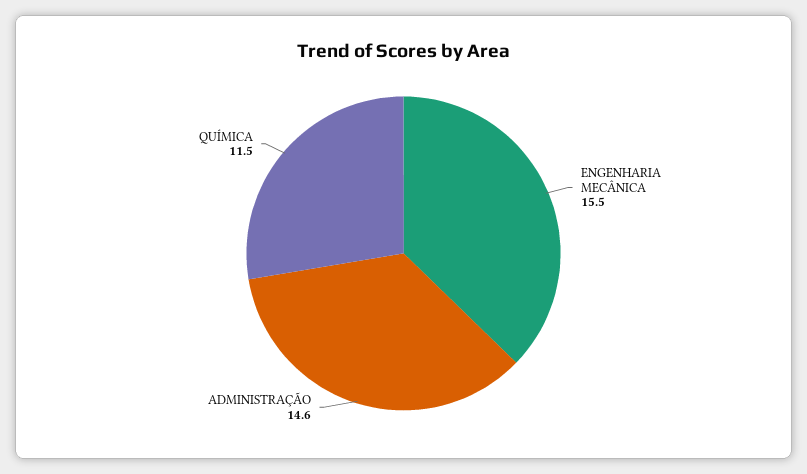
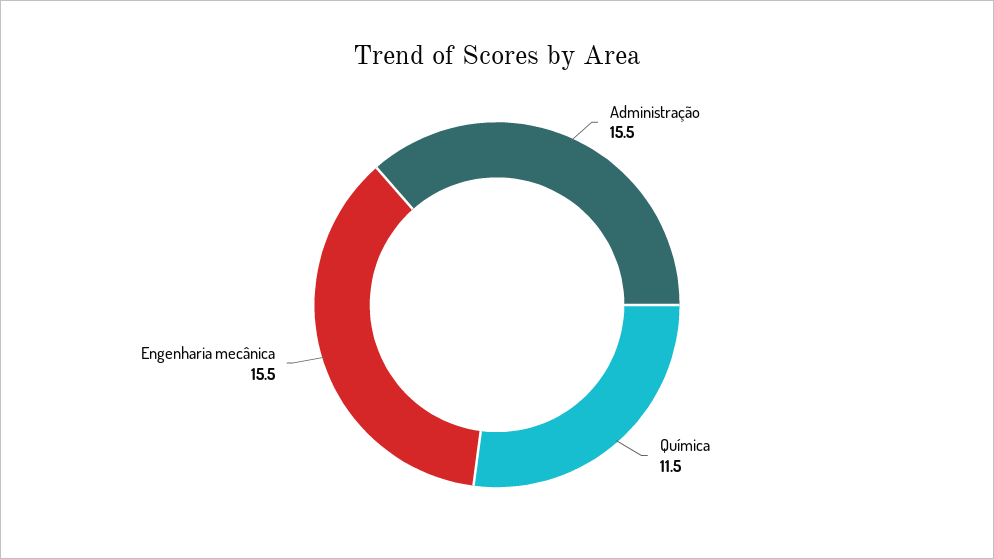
ADMINISTRAÇÃO: 14.6 -> 15.5

